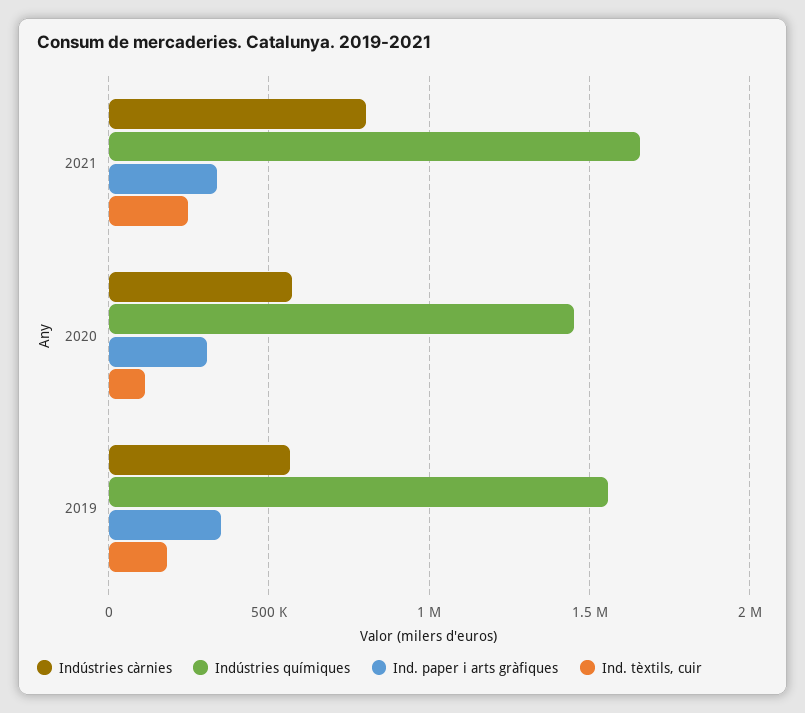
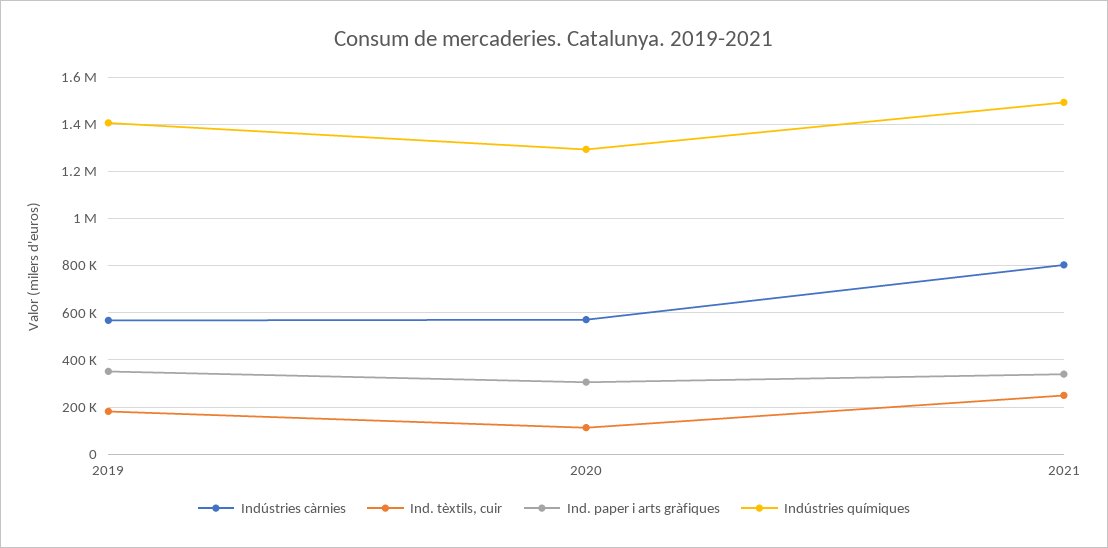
Indústries químiques, 2021: 1650000 -> 1500000
Indústries químiques, 2020: 1450000 -> 1300000
Indústries químiques, 2019: 1550000 -> 1400000

